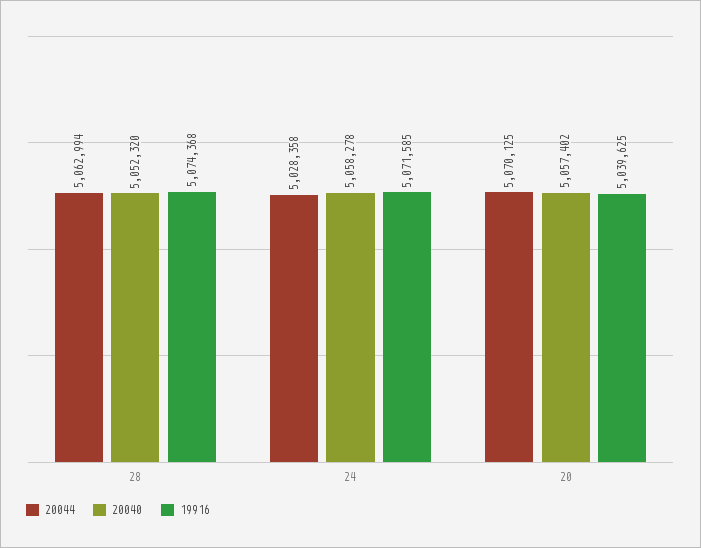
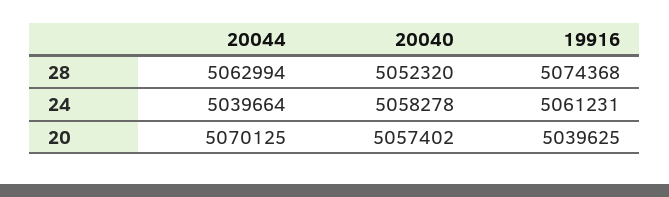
20044, 24: 5028358 -> 5039664
19916, 24: 5071585 -> 5061231

